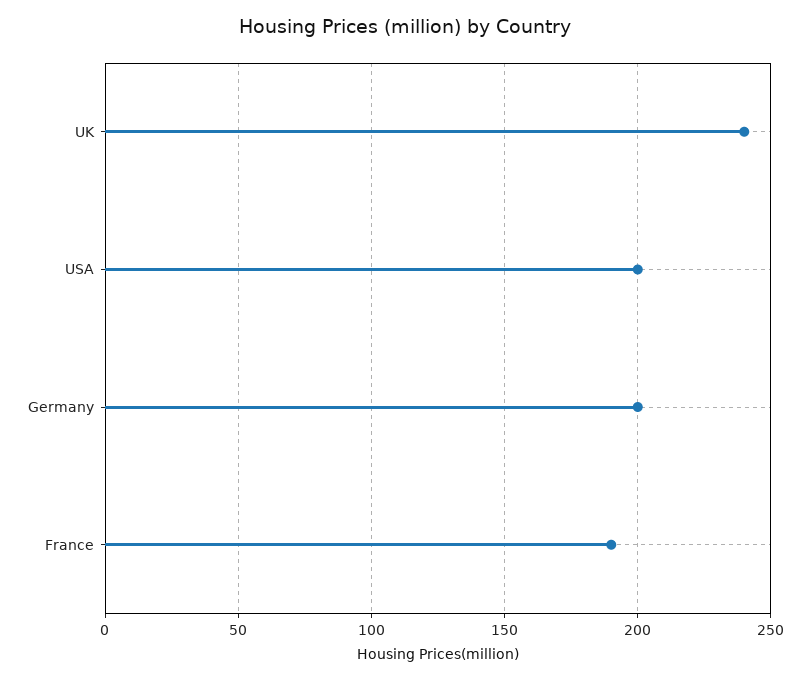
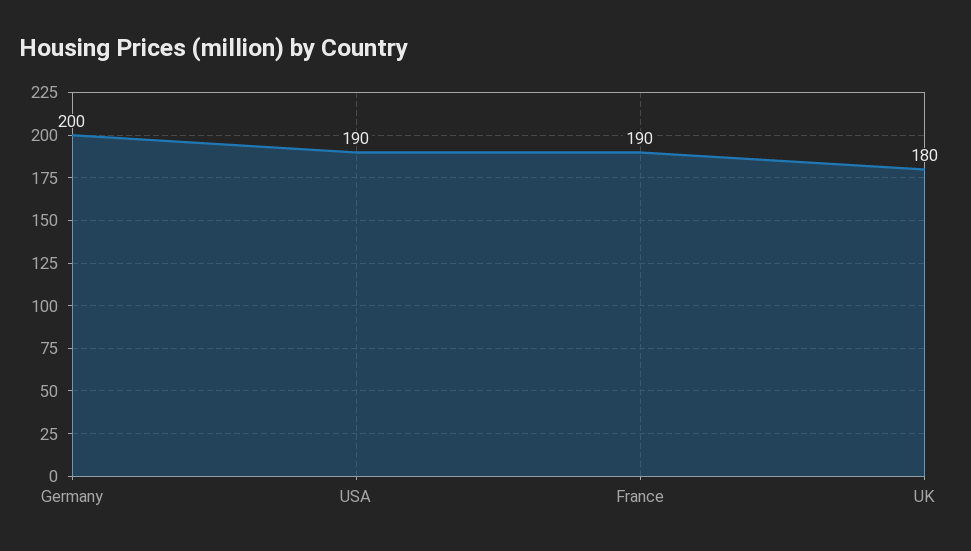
UK: 240 -> 180
USA: 200 -> 190

